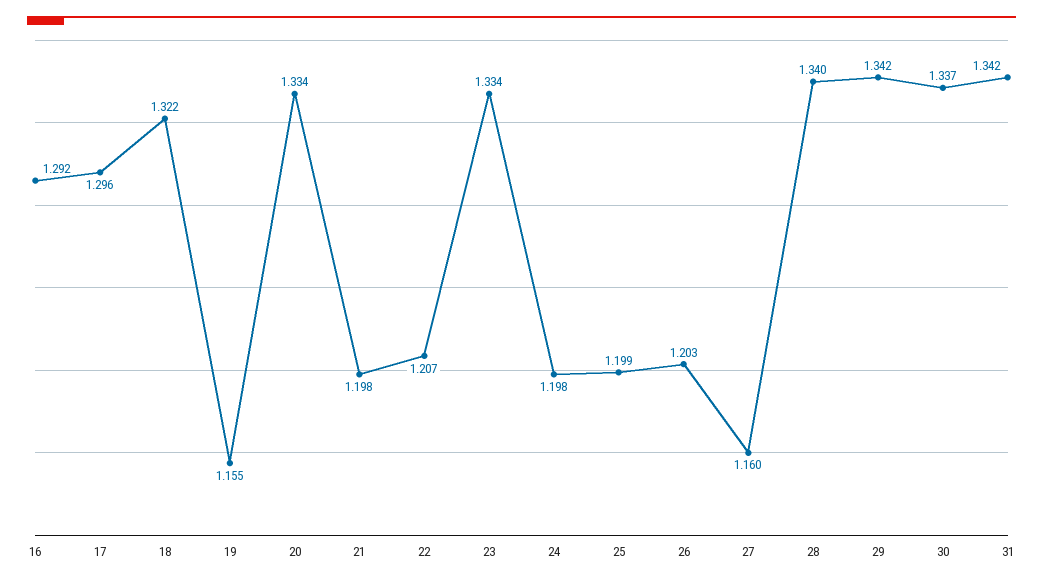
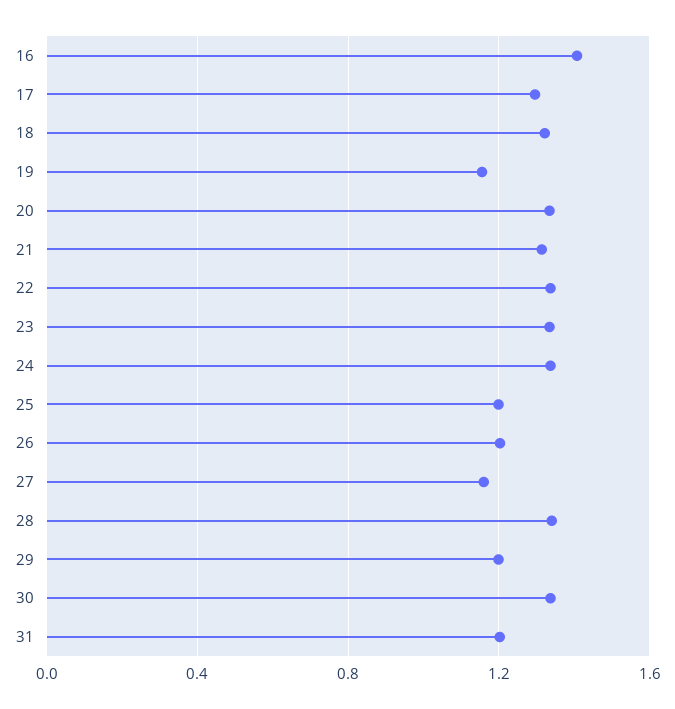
16: 1.292 -> 1.4
21: 1.198 -> 1.3
22: 1.207 -> 1.35
24: 1.198 -> 1.35
29: 1.342 -> 1.2
31: 1.342 -> 1.2

